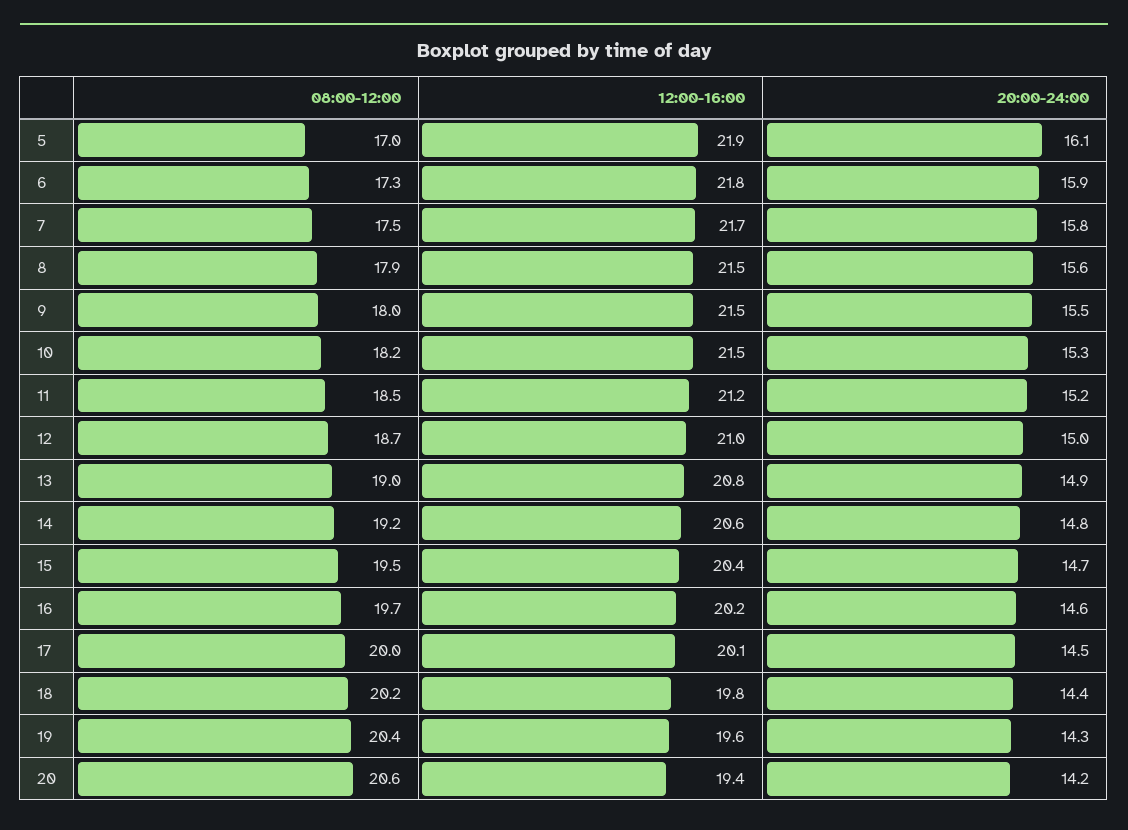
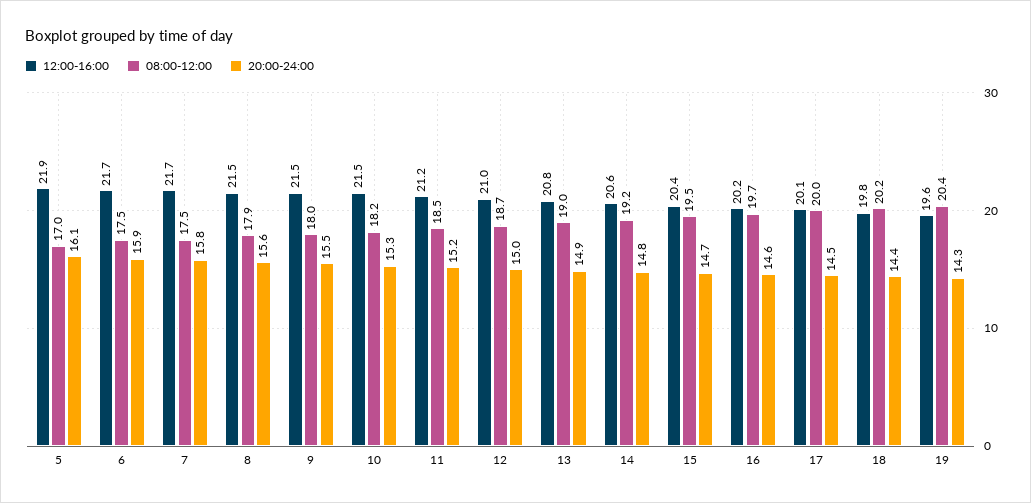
08:00-12:00, 6: 17.3 -> 17.5
12:00-16:00, 6: 21.8 -> 21.7
08:00-12:00, 20: 20.6 -> none
12:00-16:00, 20: 19.4 -> none
20:00-24:00, 20: 14.2 -> none

